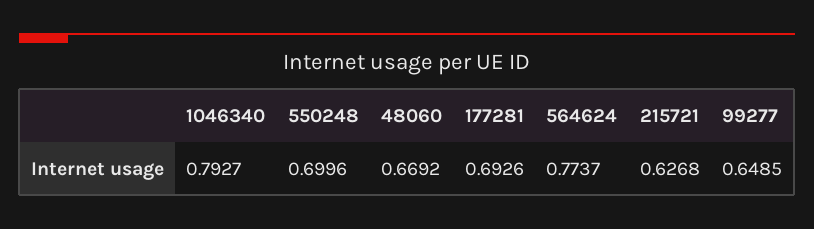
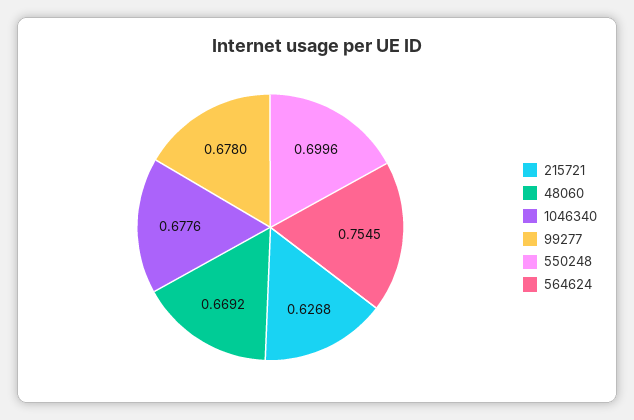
1046340: 0.7927 -> 0.6776
177281: 0.6926 -> none
564624: 0.7737 -> 0.7545
99277: 0.6485 -> 0.678

